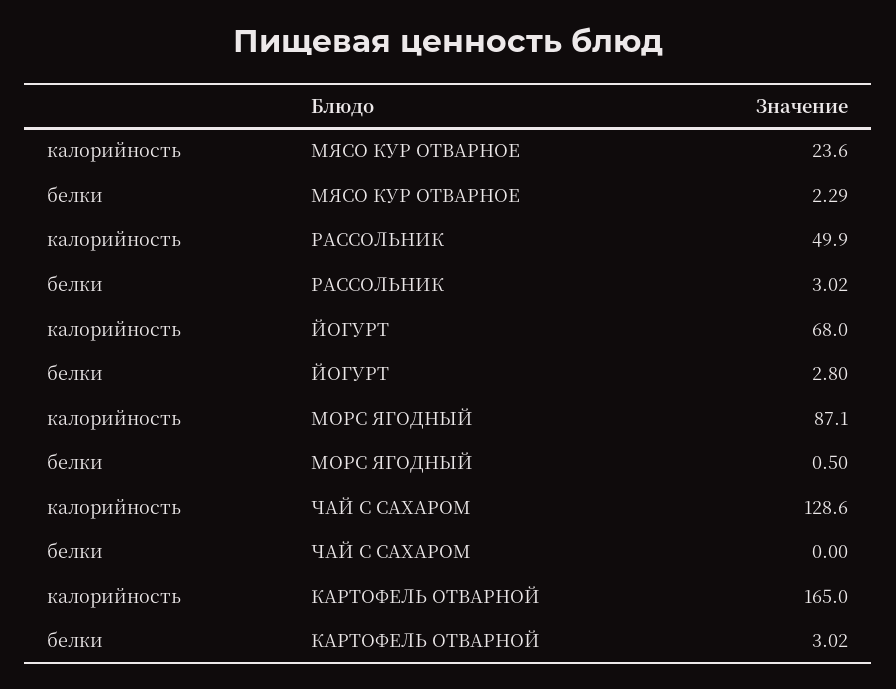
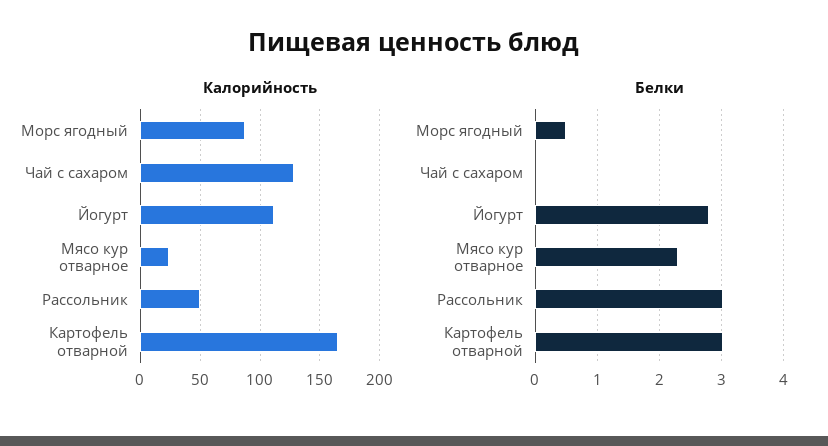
калорийность, ЙОГУРТ: 68 -> 110

